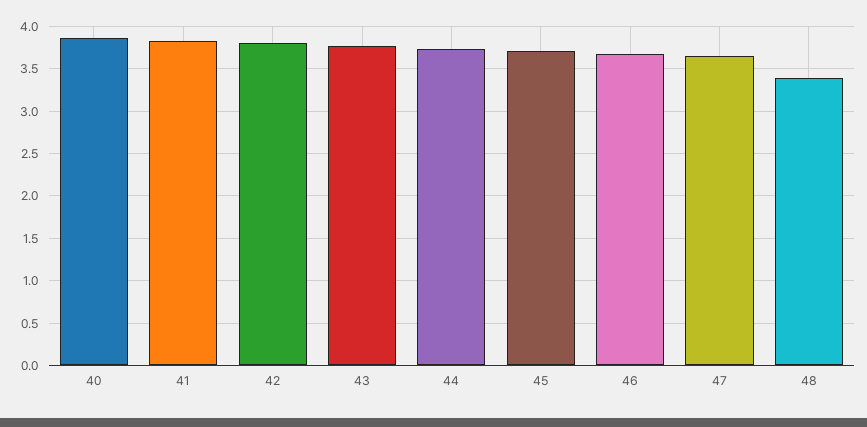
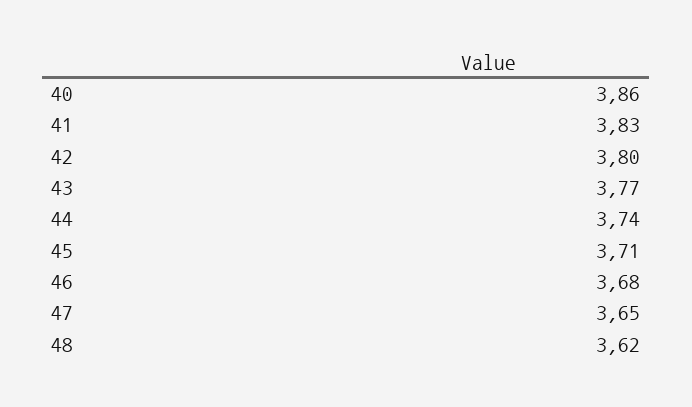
48: 3.4 -> 3.62

